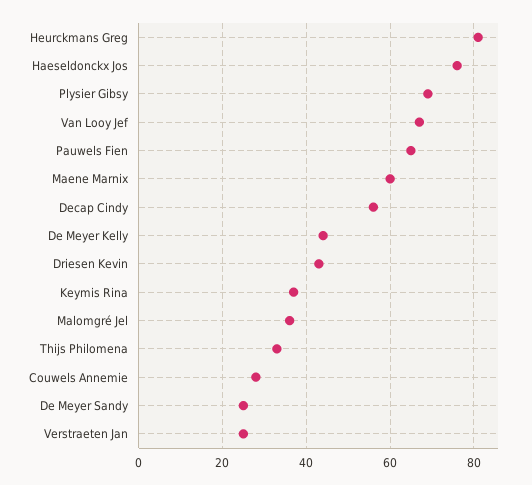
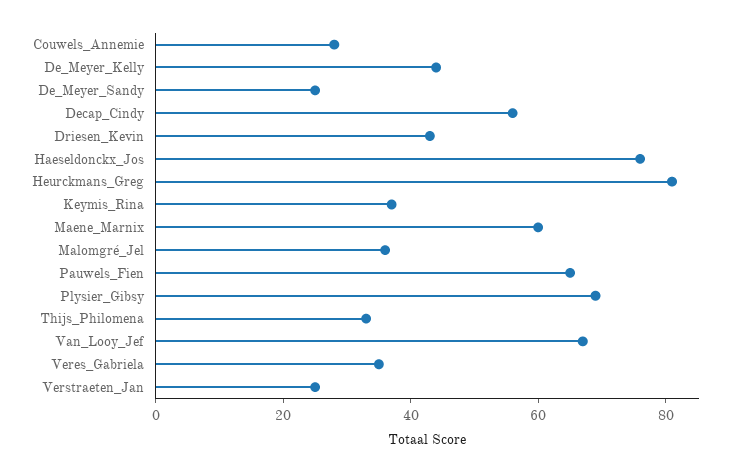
Veres_Gabriela: none -> 35

